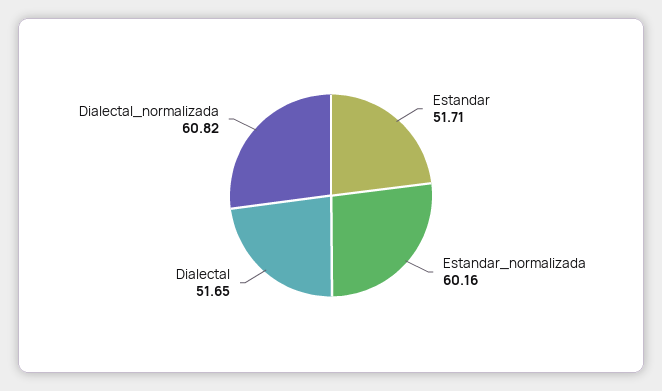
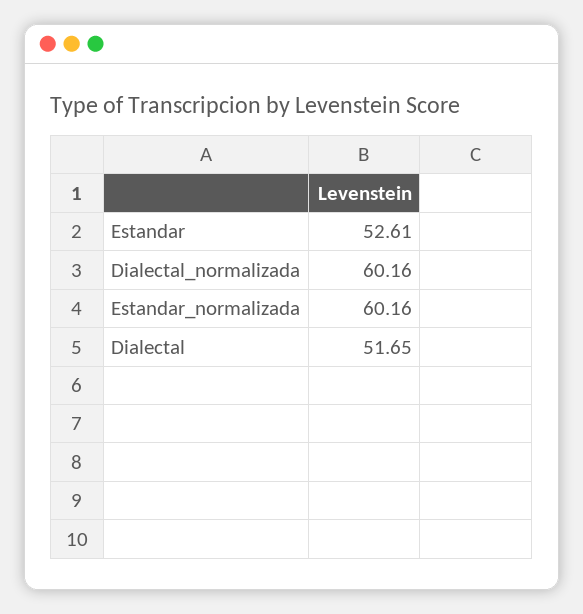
Estandar: 51.71 -> 52.61
Dialectal_normalizada: 60.82 -> 60.16

